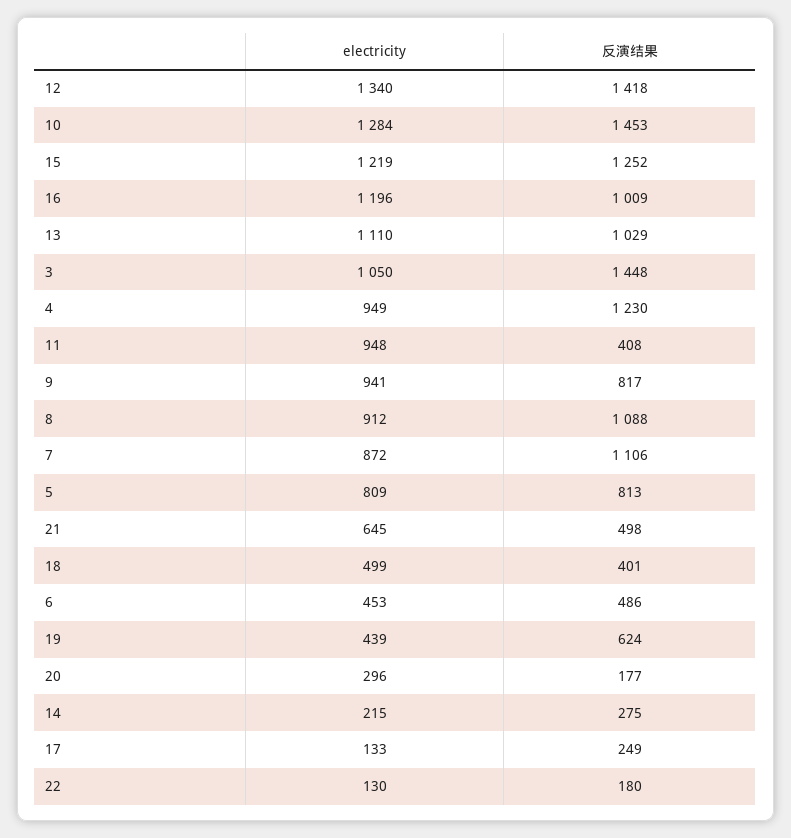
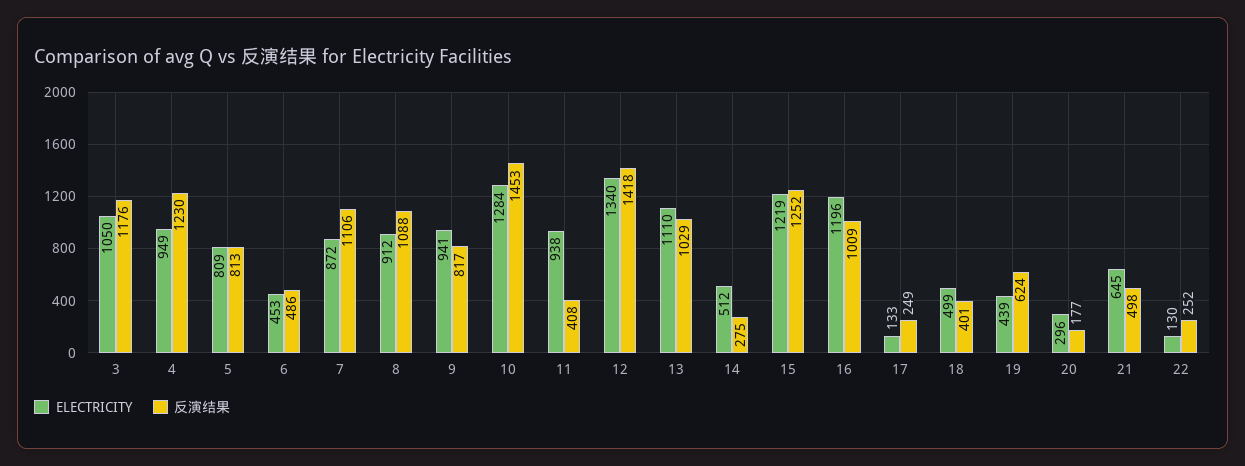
反演结果, 3: 1448 -> 1176
electricity, 11: 948 -> 938
electricity, 14: 215 -> 512
反演结果, 22: 180 -> 252

